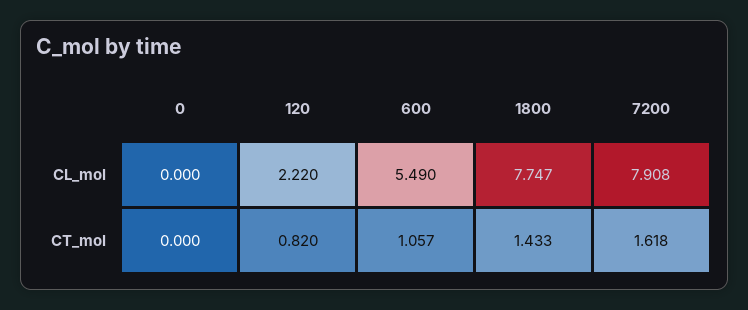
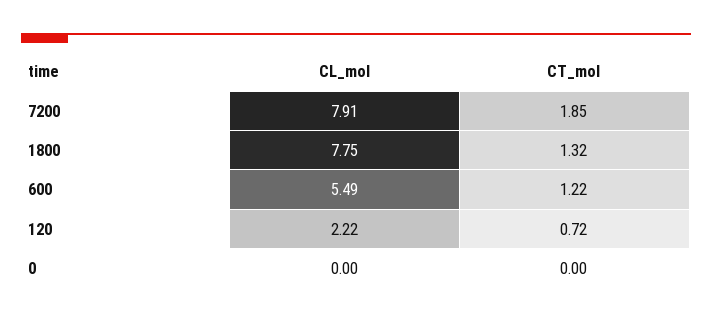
120, CT_mol: 0.82 -> 0.72
600, CT_mol: 1.057 -> 1.22
1800, CT_mol: 1.433 -> 1.32
7200, CT_mol: 1.618 -> 1.85

